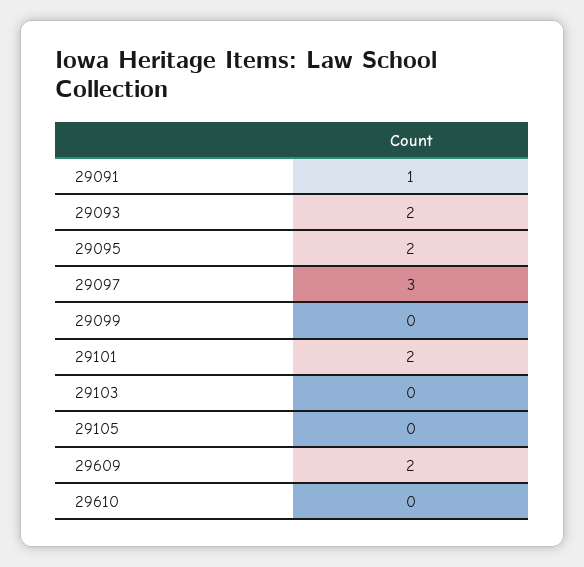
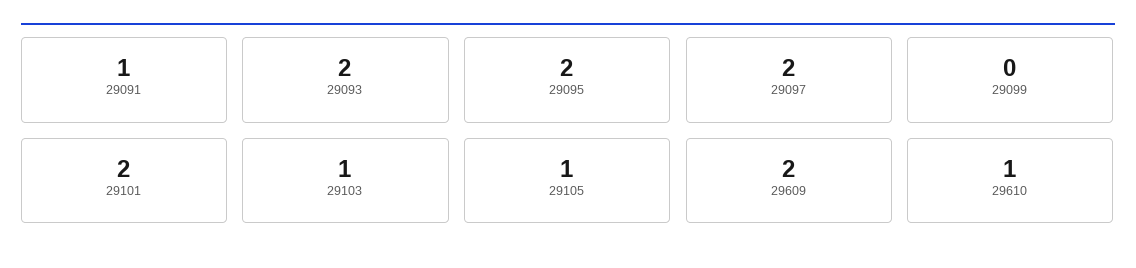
29097: 3 -> 2
29103: 0 -> 1
29105: 0 -> 1
29610: 0 -> 1

